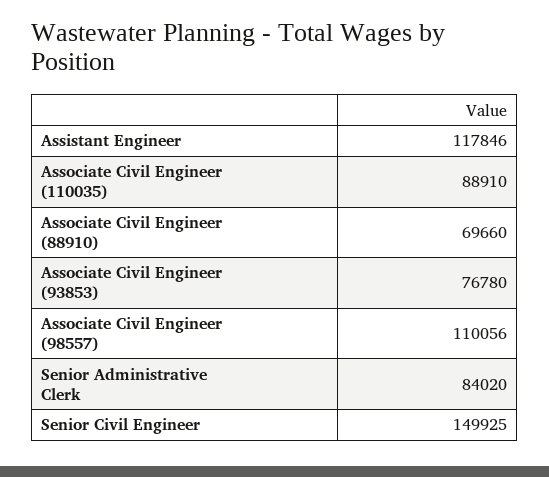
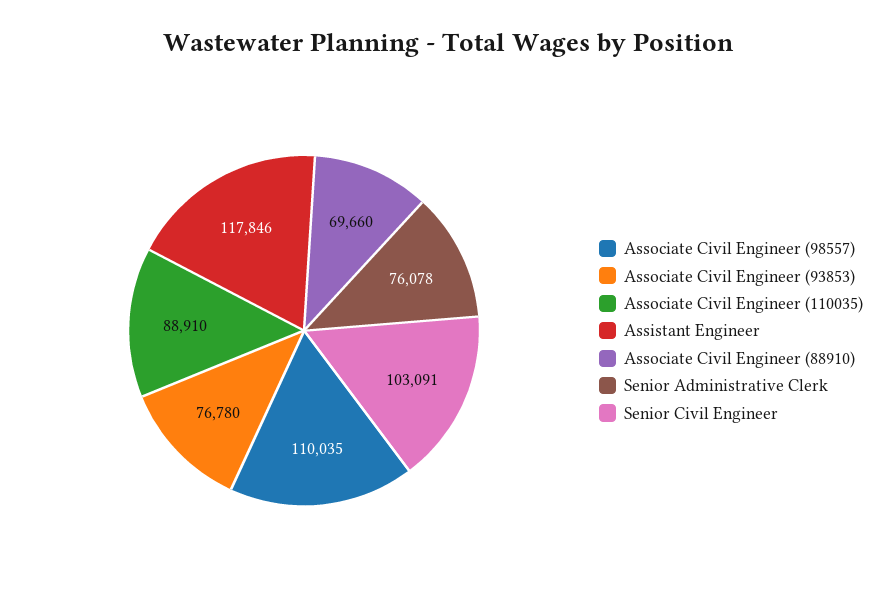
Associate Civil Engineer (98557): 110056 -> 110035
Senior Administrative Clerk: 84020 -> 76078
Senior Civil Engineer: 149925 -> 103091

